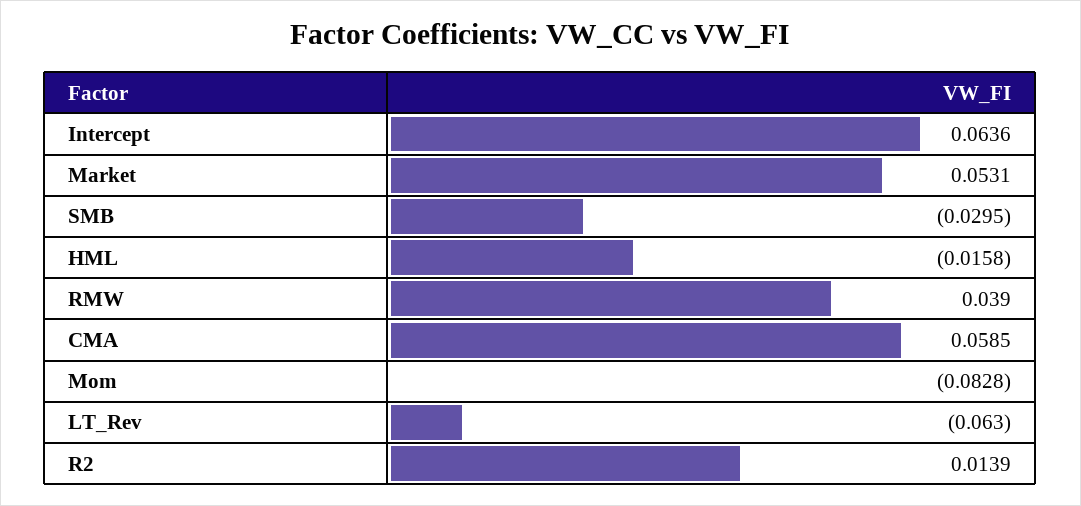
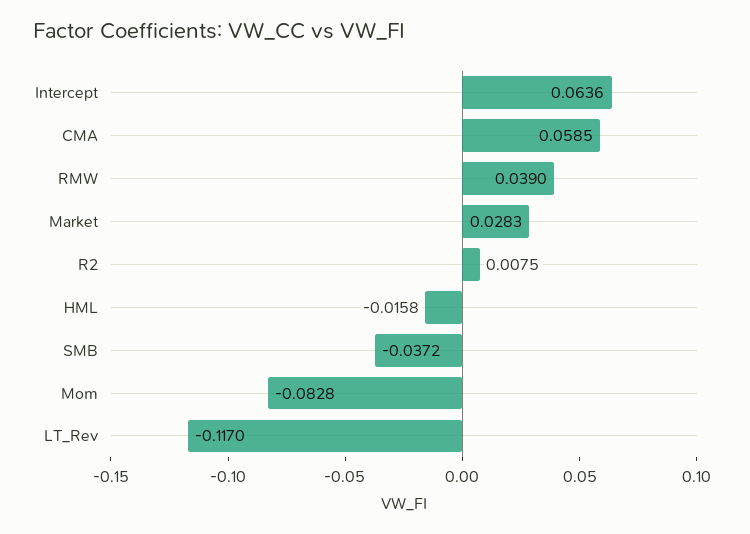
Market: 0.0531 -> 0.0283
SMB: -0.0295 -> -0.0372
LT_Rev: -0.063 -> -0.117
R2: 0.0139 -> 0.0075

